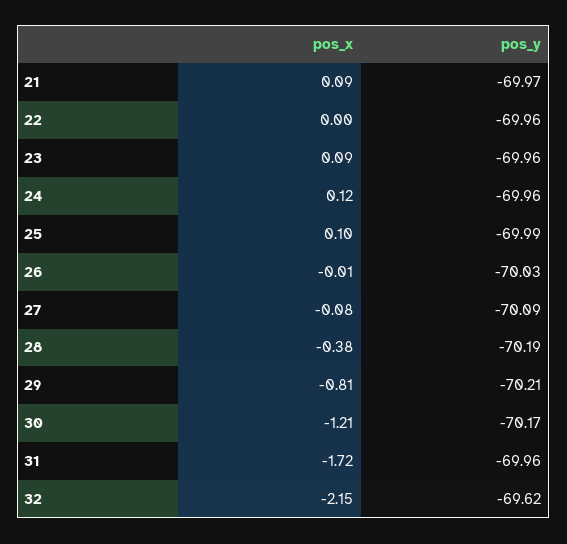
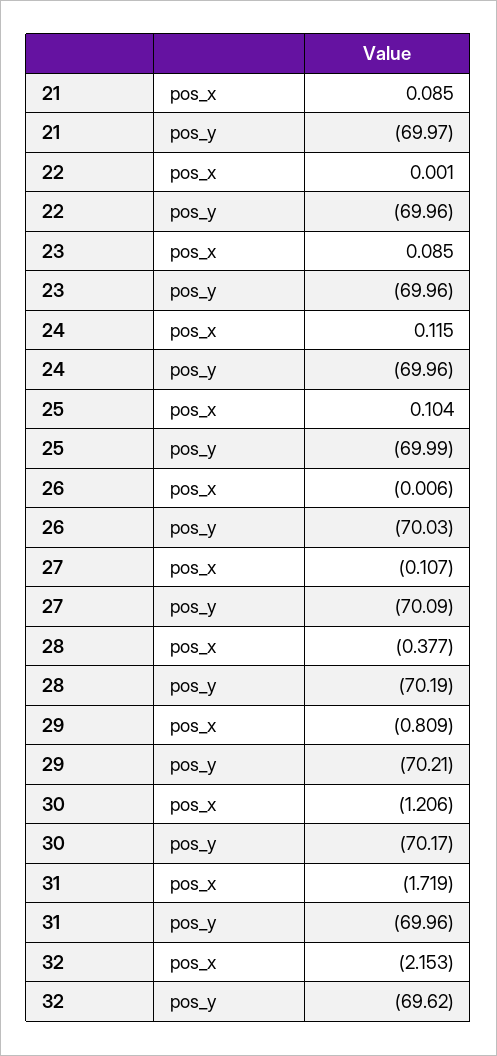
pos_x, 27: -0.08 -> -0.107

